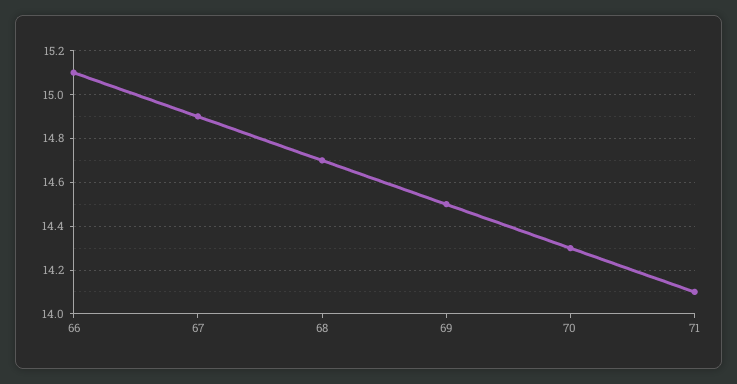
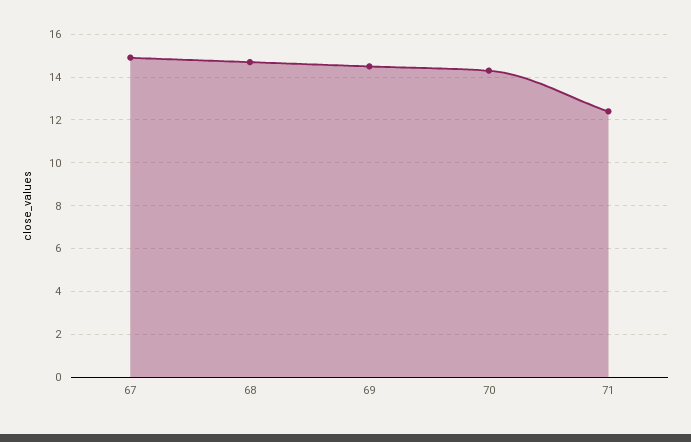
66: 15.1 -> none
71: 14.1 -> 12.5

